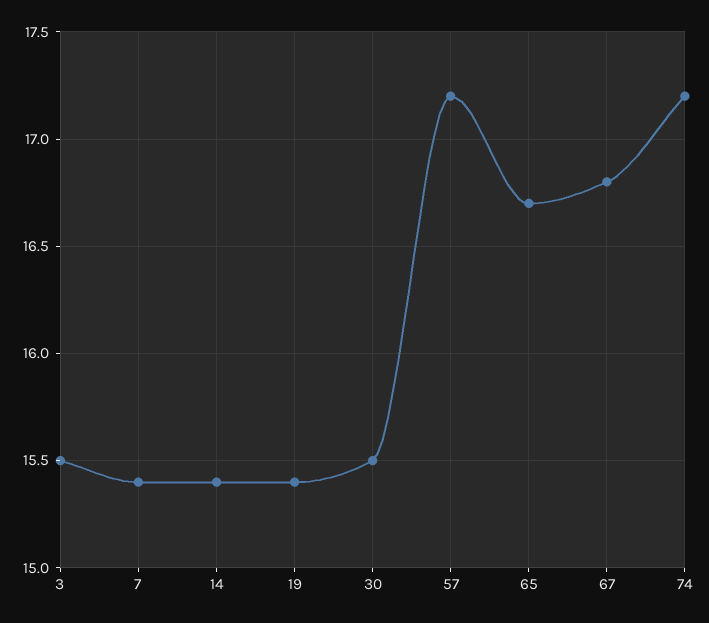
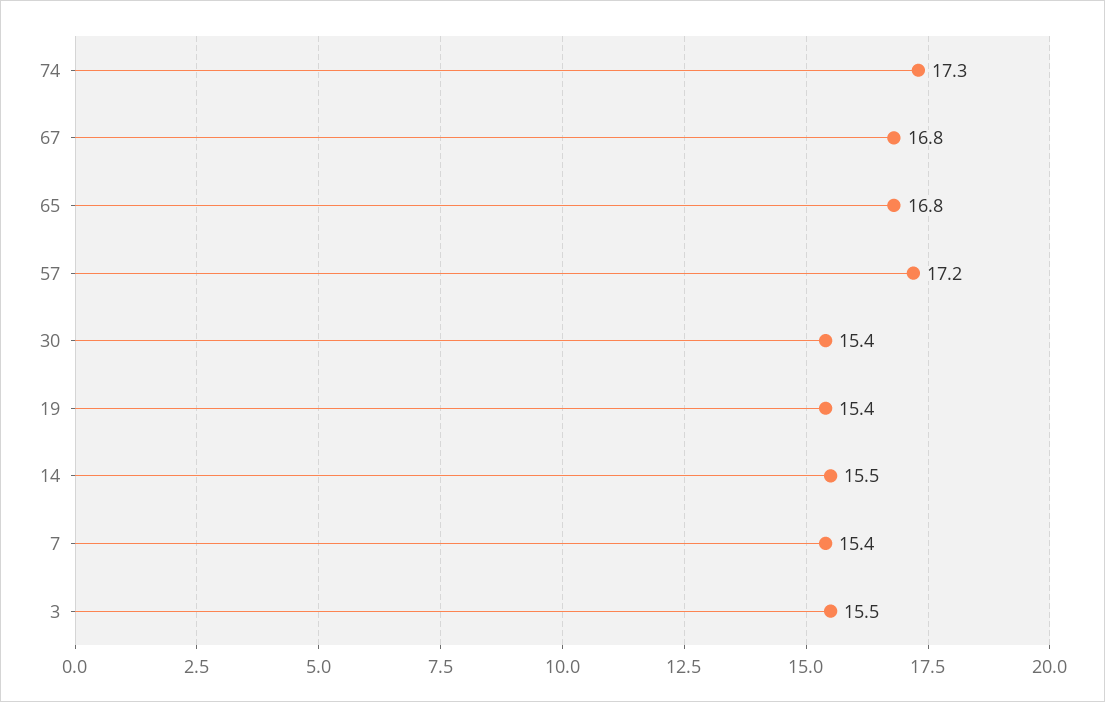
14: 15.4 -> 15.5
30: 15.5 -> 15.4
65: 16.7 -> 16.8
74: 17.2 -> 17.3

